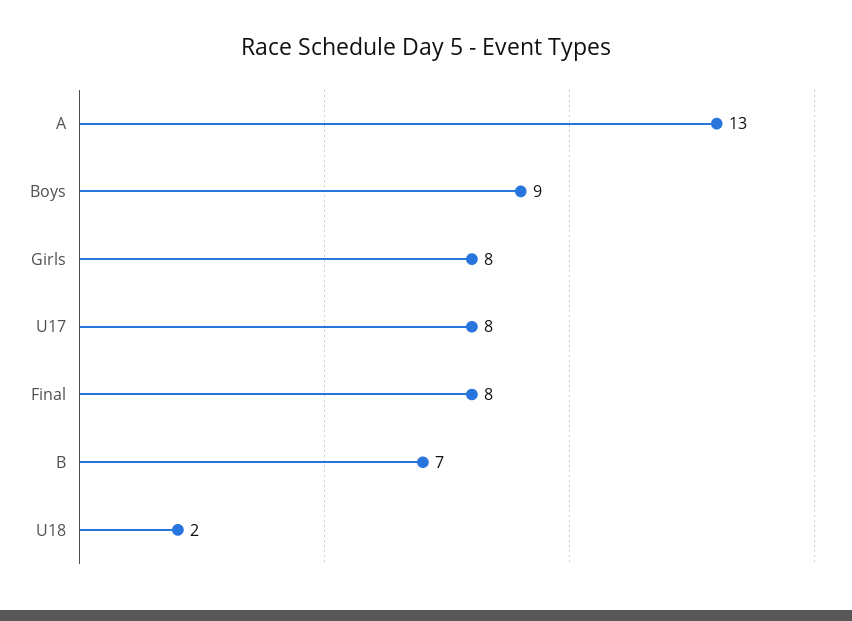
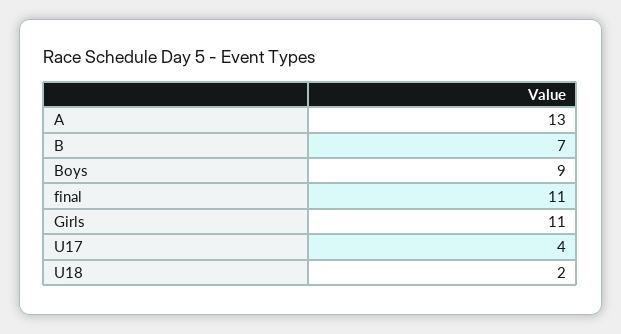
Girls: 8 -> 11
U17: 8 -> 4
Final: 8 -> 11

